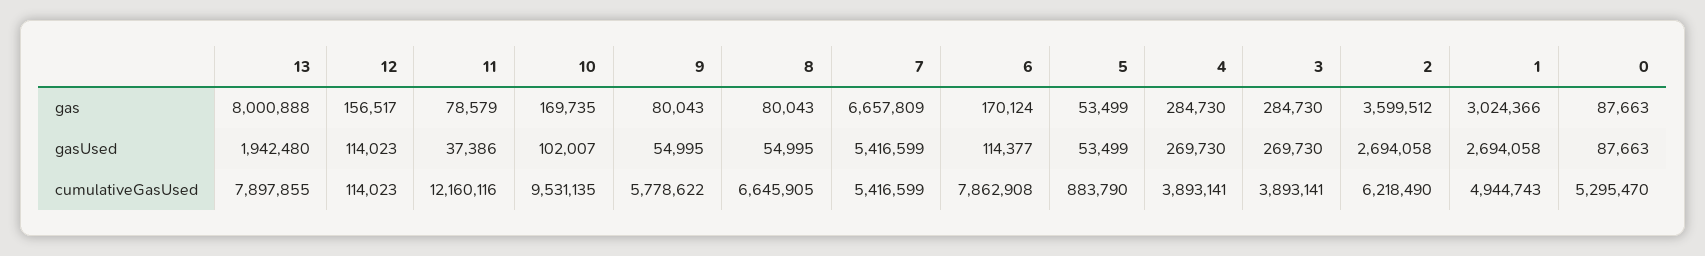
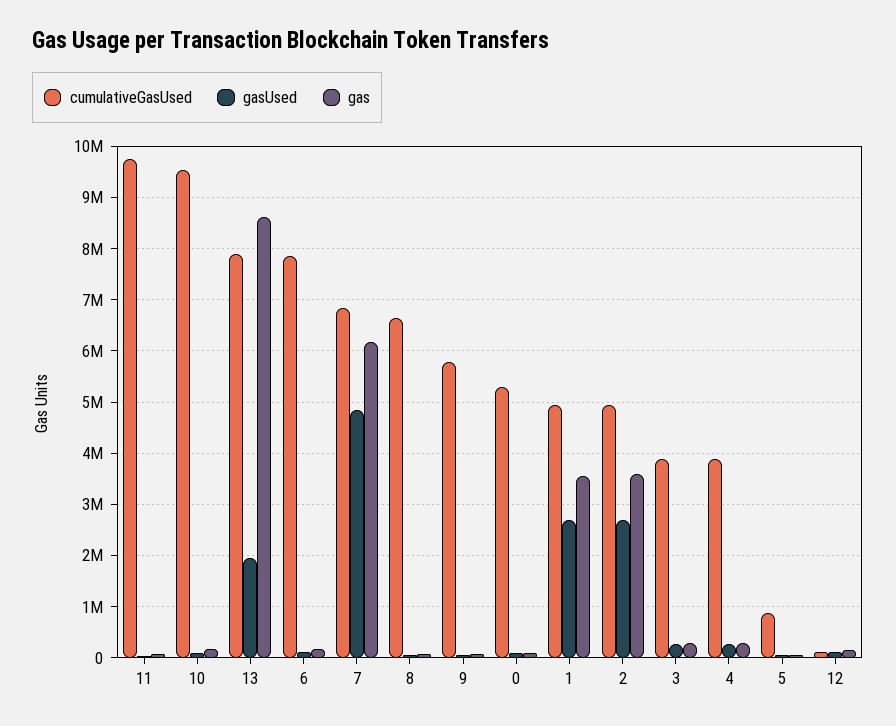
gas, 13: 8000888 -> 8600000
gas, 7: 6657809 -> 6200000
gas, 1: 3024366 -> 3600000
gasUsed, 7: 5416599 -> 4800000
cumulativeGasUsed, 11: 12160116 -> 9800000
cumulativeGasUsed, 7: 5416599 -> 6800000
cumulativeGasUsed, 2: 6218490 -> 5000000

